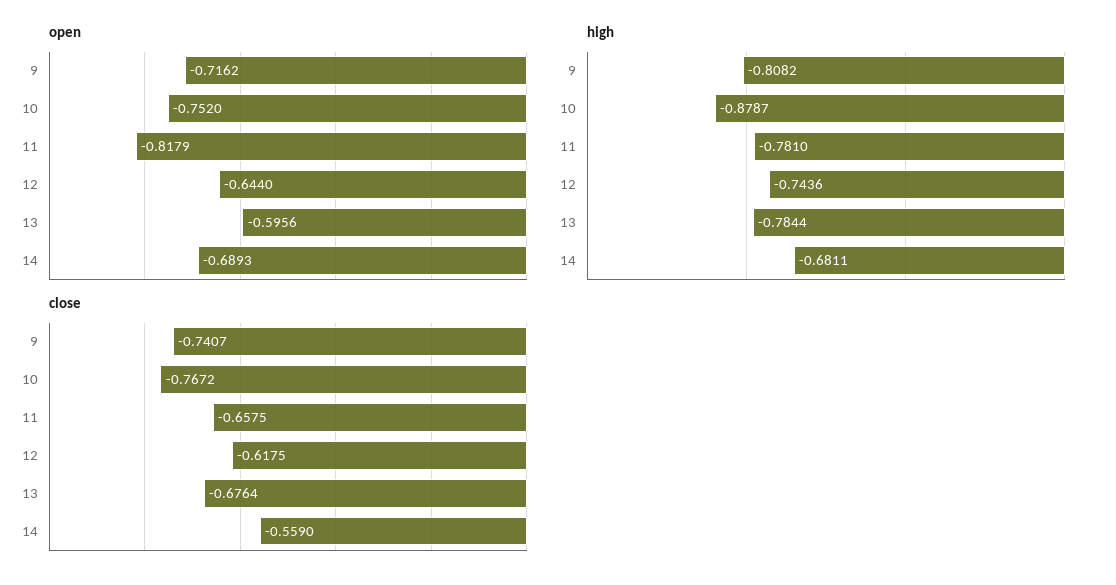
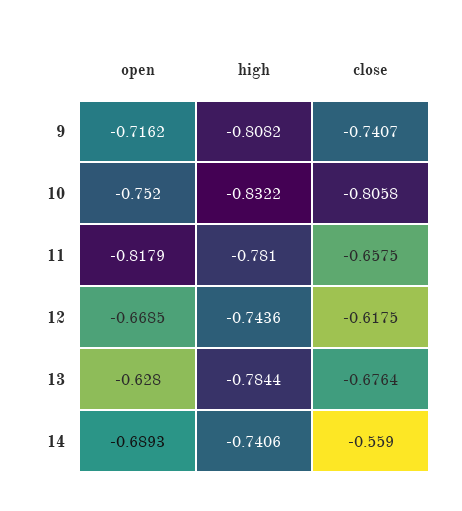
open, 12: -0.644 -> -0.6685
open, 13: -0.5956 -> -0.628
high, 10: -0.8787 -> -0.8322
high, 14: -0.6811 -> -0.7406
close, 10: -0.7672 -> -0.8058

